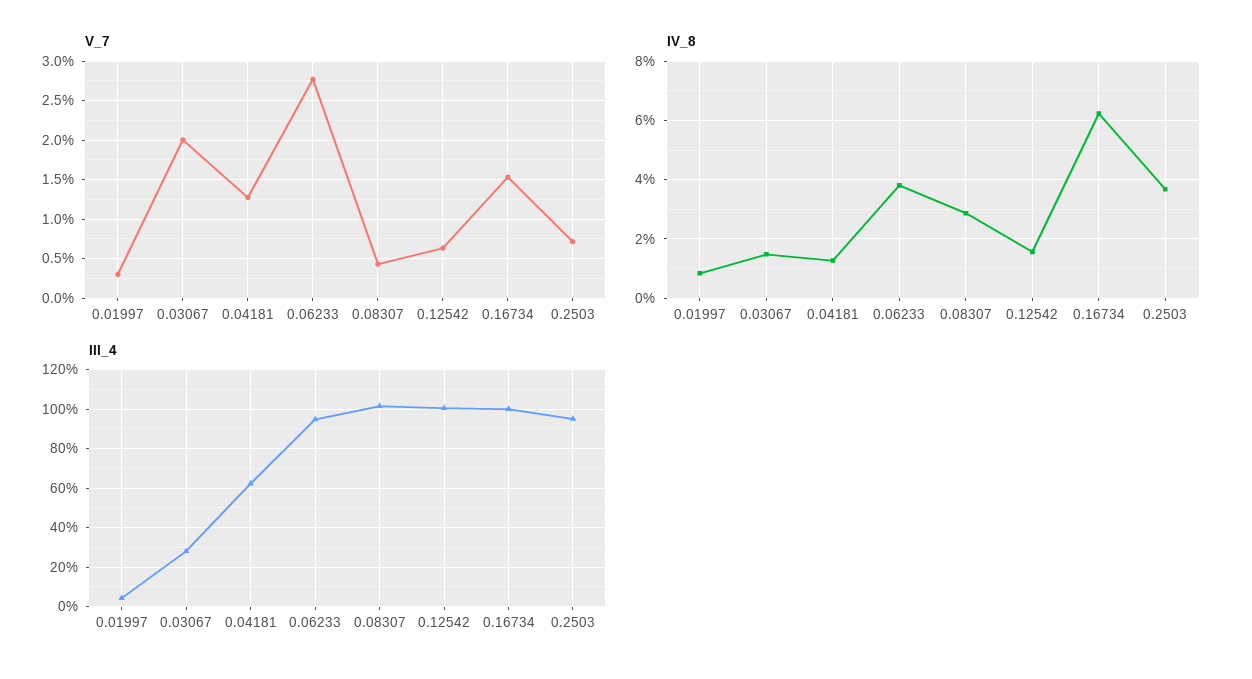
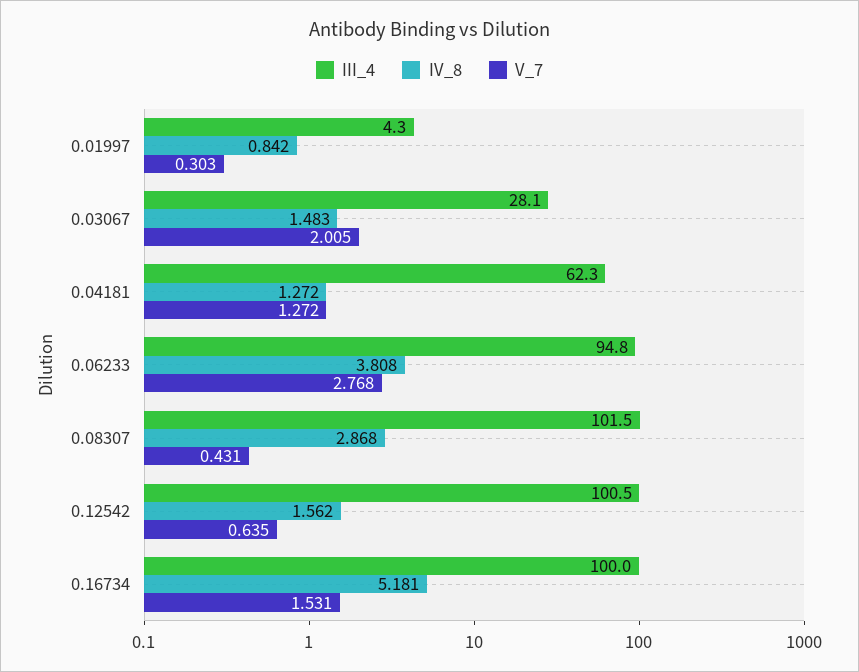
V_7, 0.2503: 0.7 -> none
IV_8, 0.16734: 6.25 -> 5.181
IV_8, 0.2503: 3.75 -> none
III_4, 0.2503: 95 -> none

